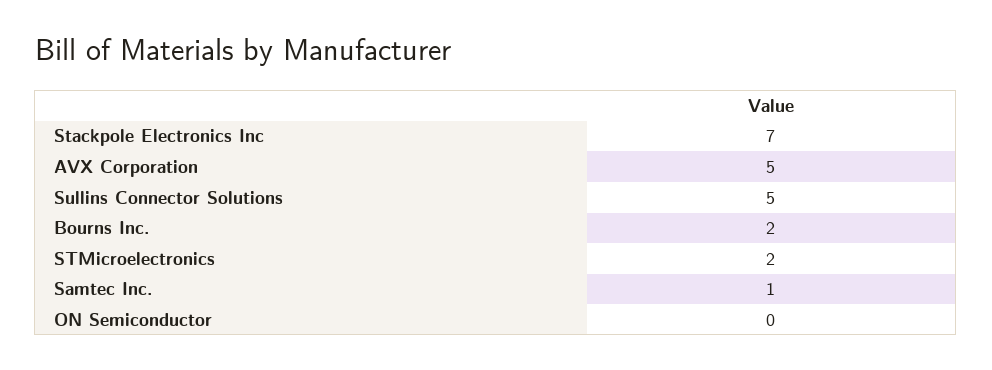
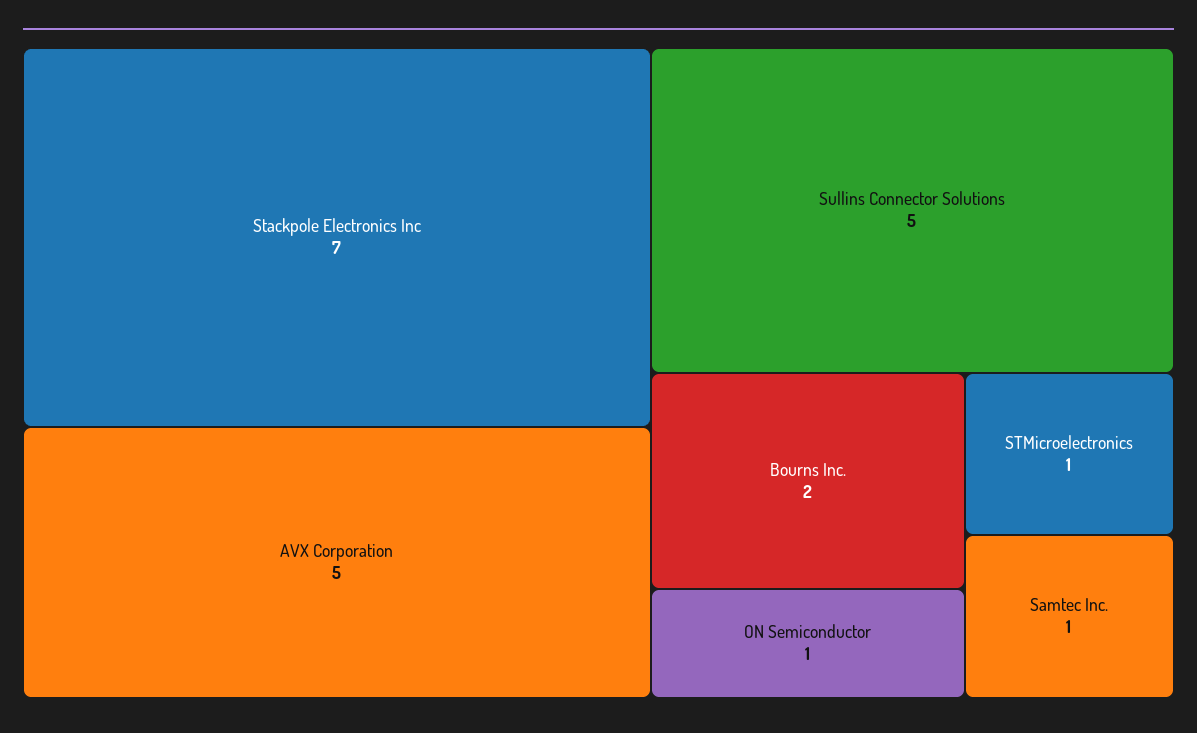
STMicroelectronics: 2 -> 1
ON Semiconductor: 0 -> 1

